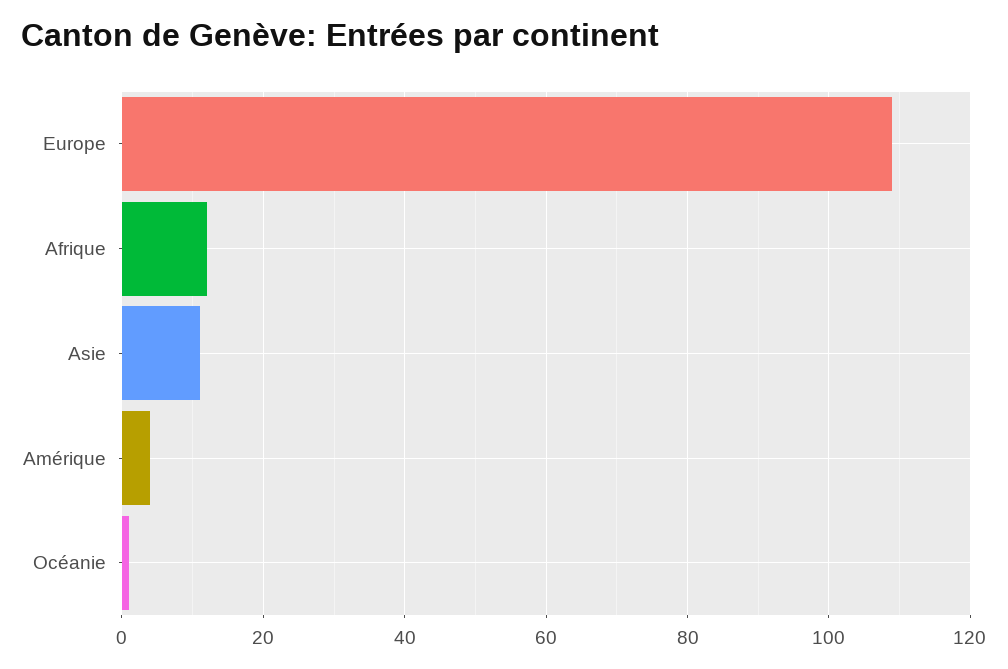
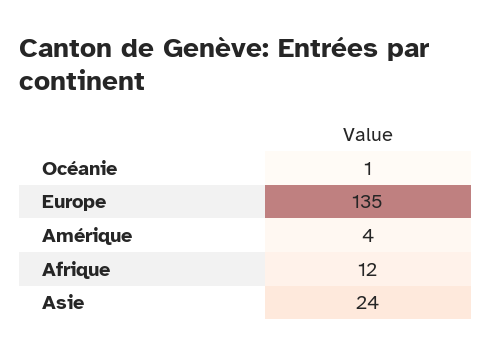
Europe: 110 -> 135
Asie: 10 -> 24

